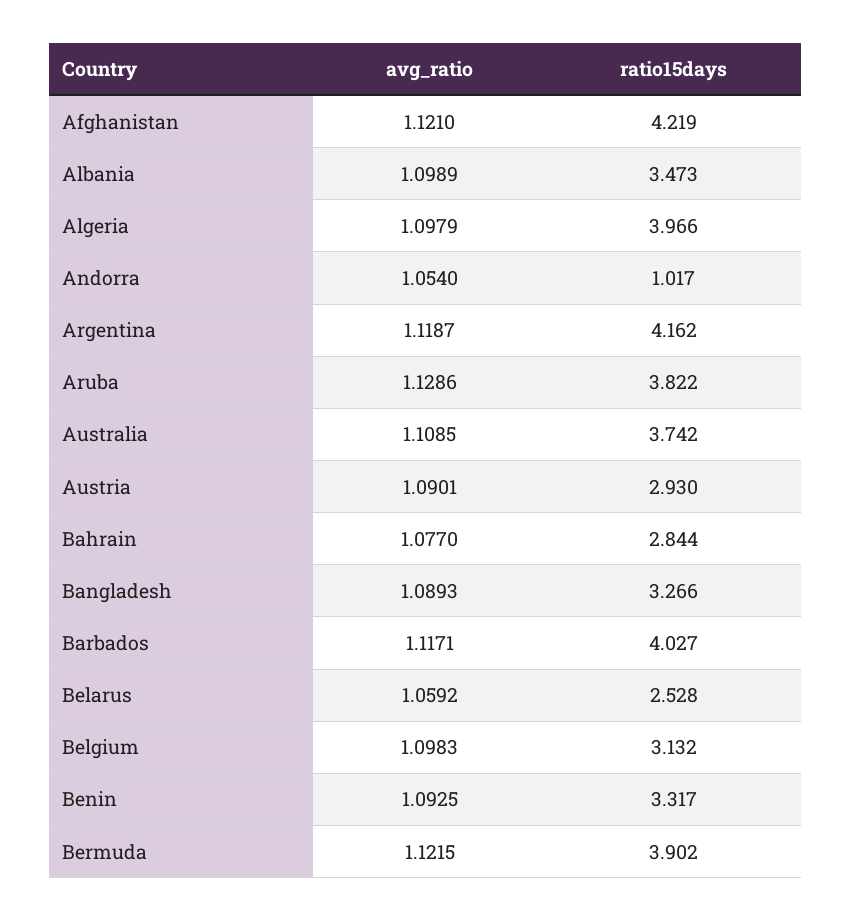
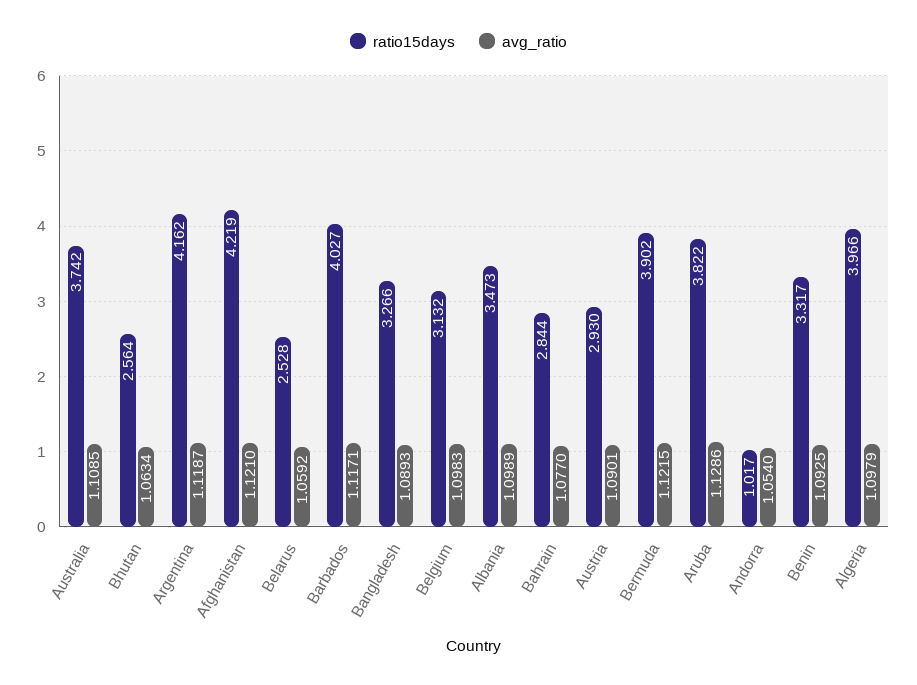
ratio15days, Bhutan: none -> 2.564
avg_ratio, Bhutan: none -> 1.0634

